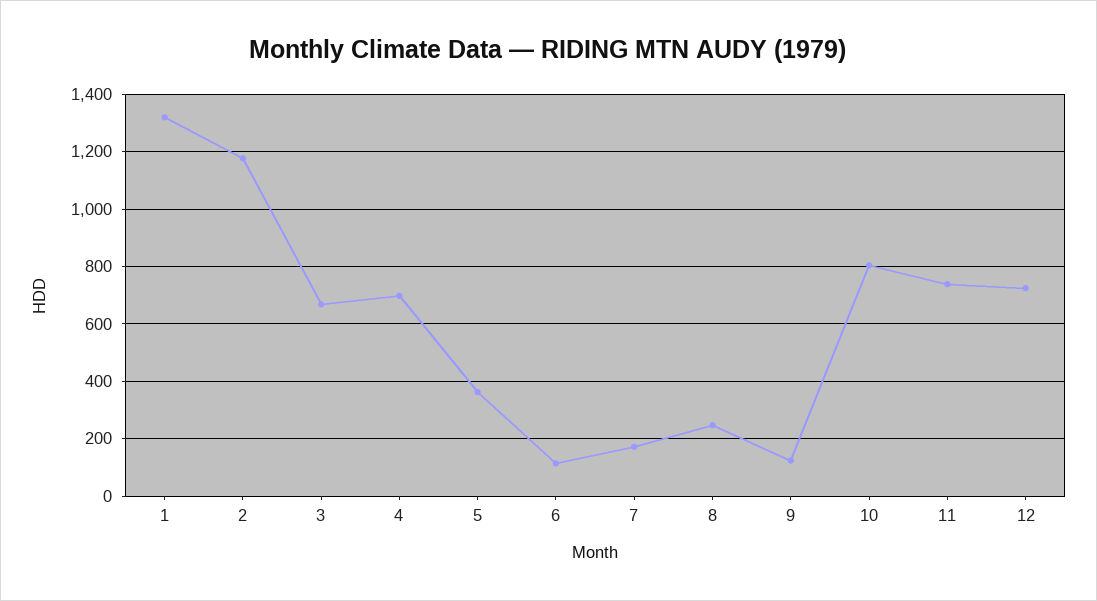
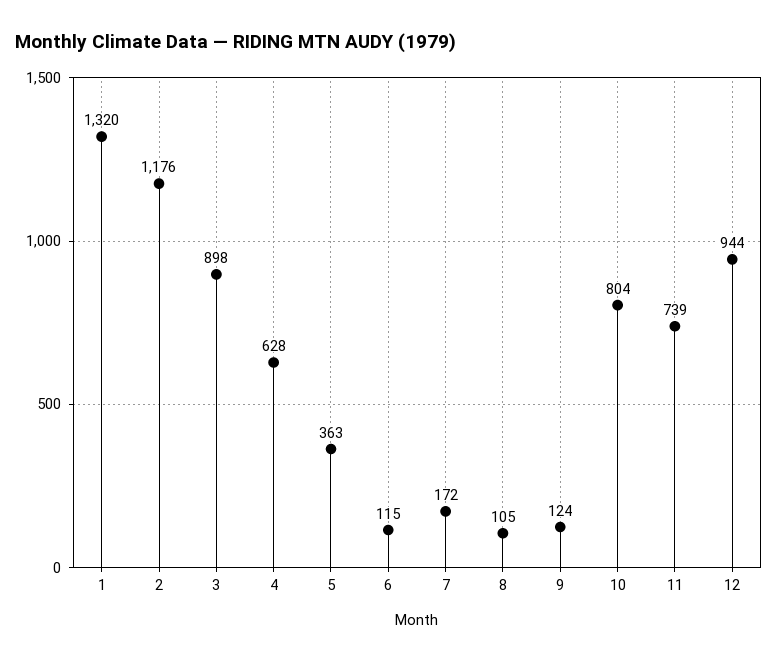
3: 675 -> 898
4: 700 -> 628
8: 250 -> 105
12: 725 -> 944

